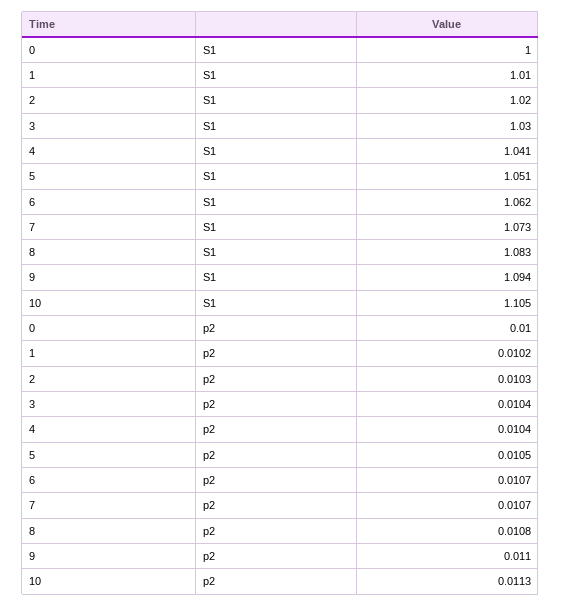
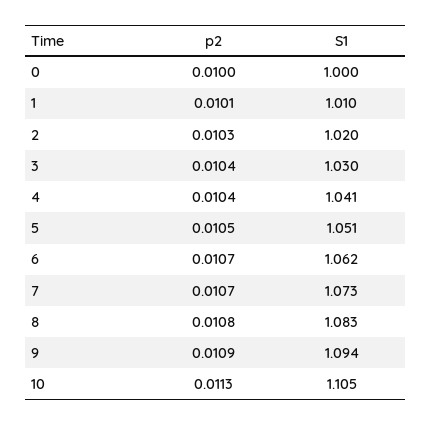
1, p2: 0.0102 -> 0.0101
9, p2: 0.011 -> 0.0109

